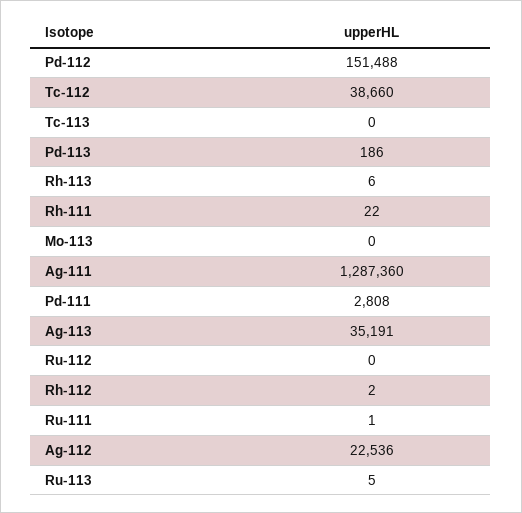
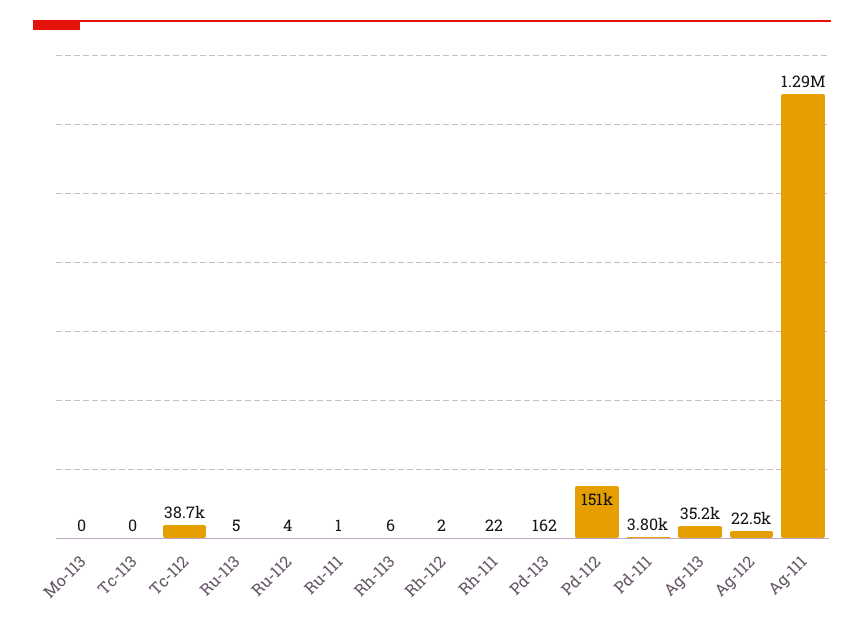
Pd-113: 186 -> 162
Pd-111: 2808 -> 3800
Ru-112: 0 -> 4

